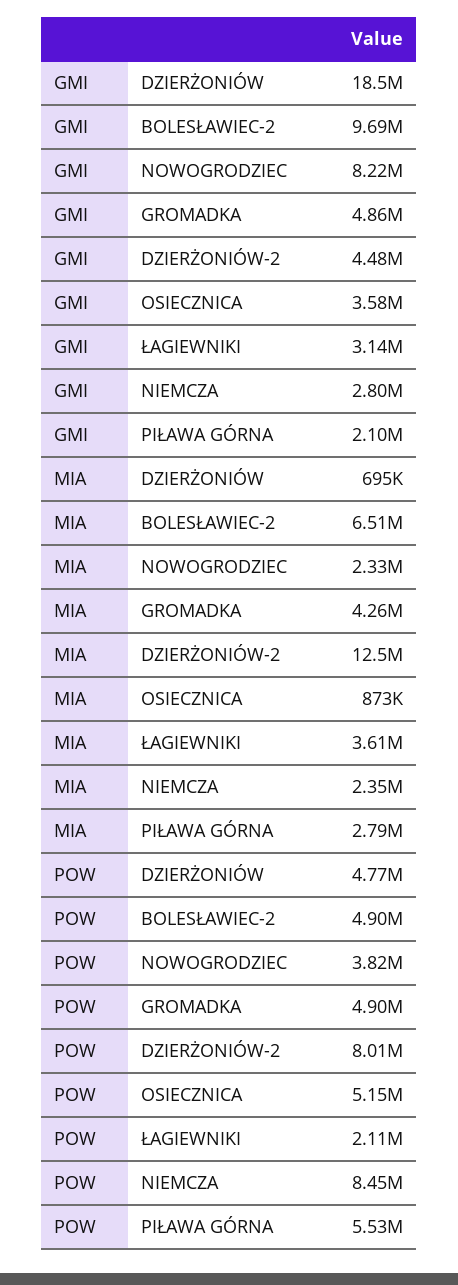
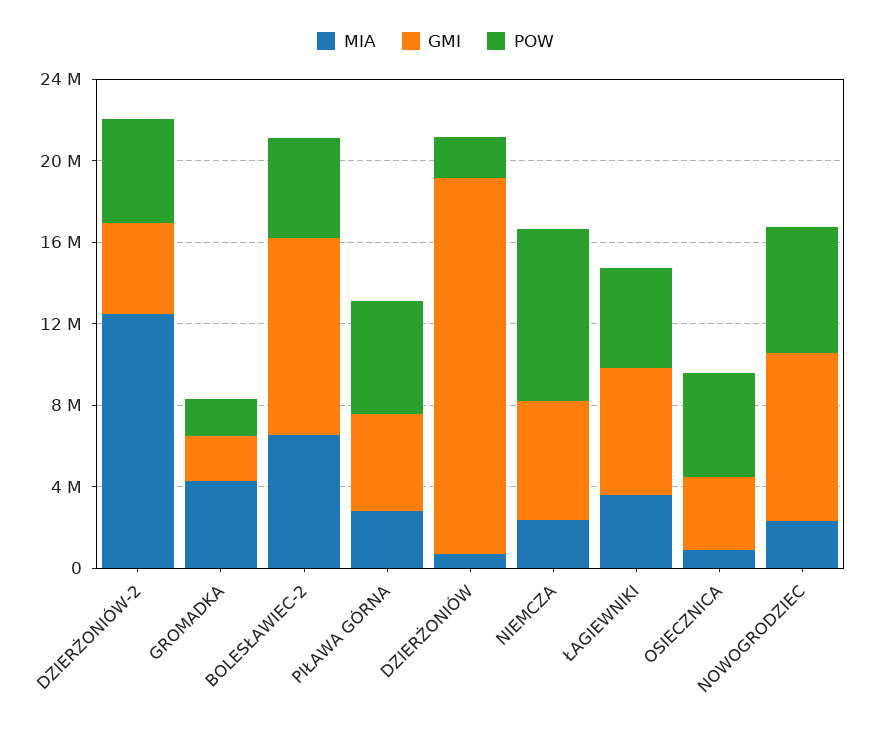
GMI, GROMADKA: 4860000 -> 2000000
GMI, ŁAGIEWNIKI: 3140000 -> 6000000
GMI, NIEMCZA: 2800000 -> 6000000
GMI, PIŁAWA GÓRNA: 2100000 -> 5000000
POW, DZIERŻONIÓW: 4770000 -> 2000000
POW, NOWOGRODZIEC: 3820000 -> 6000000
POW, GROMADKA: 4900000 -> 2000000
POW, DZIERŻONIÓW-2: 8010000 -> 5000000
POW, ŁAGIEWNIKI: 2110000 -> 5000000

